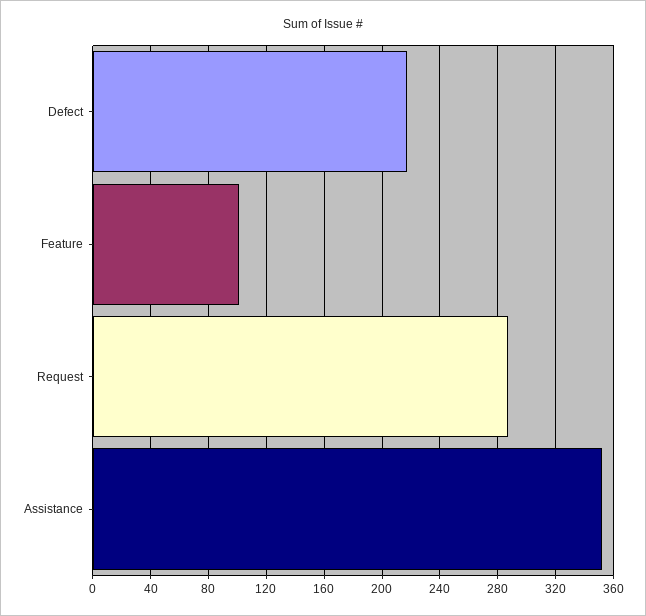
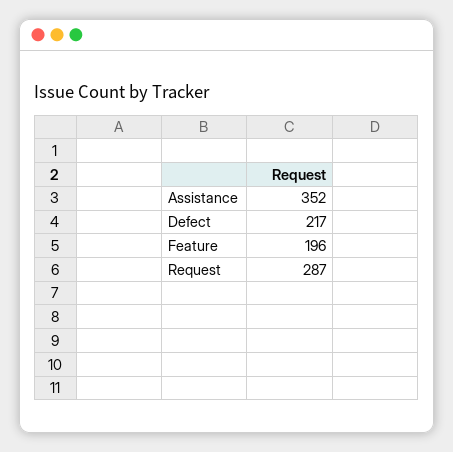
Feature: 100 -> 196

